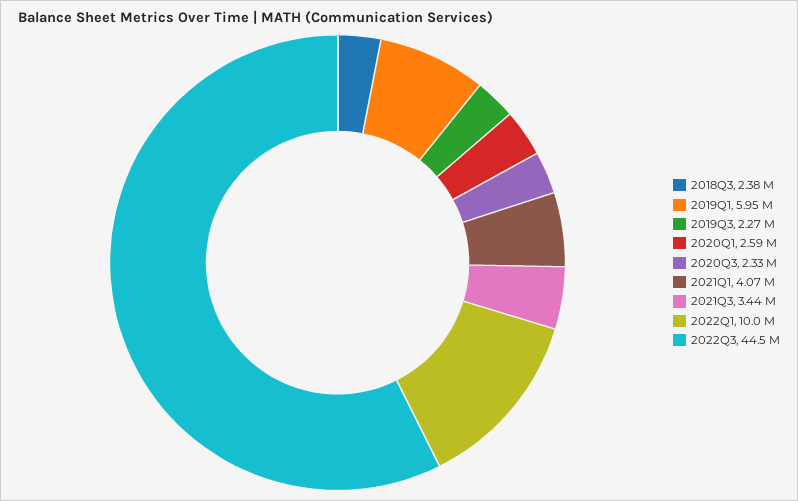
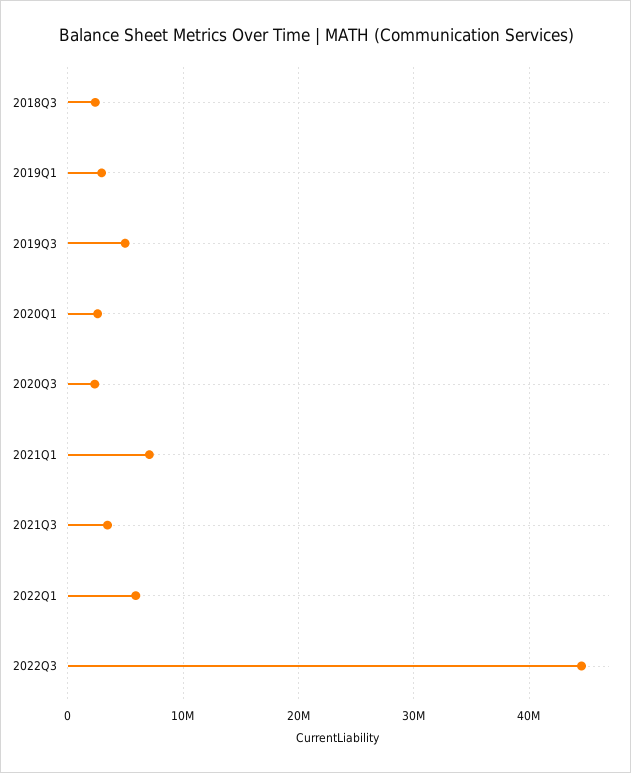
2019Q1: 5950000 -> 3000000
2019Q3: 2270000 -> 5000000
2021Q1: 4070000 -> 7000000
2022Q1: 10000000 -> 6000000

